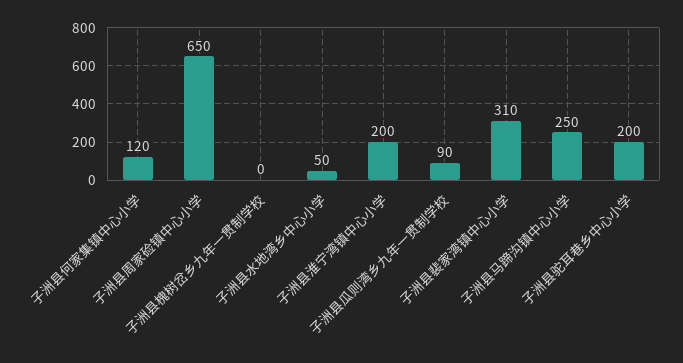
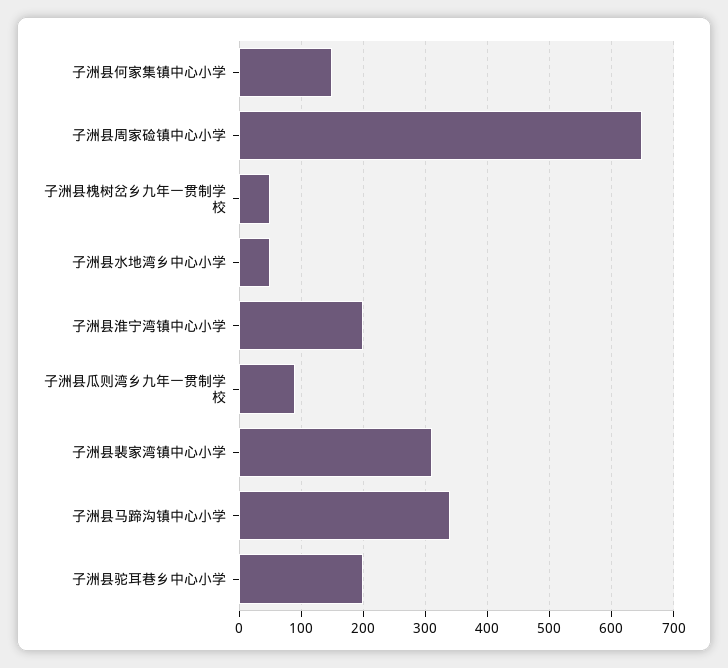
子洲县何家集镇中心小学: 120 -> 150
子洲县槐树岔乡九年一贯制学校: 0 -> 50
子洲县马蹄沟镇中心小学: 250 -> 340

